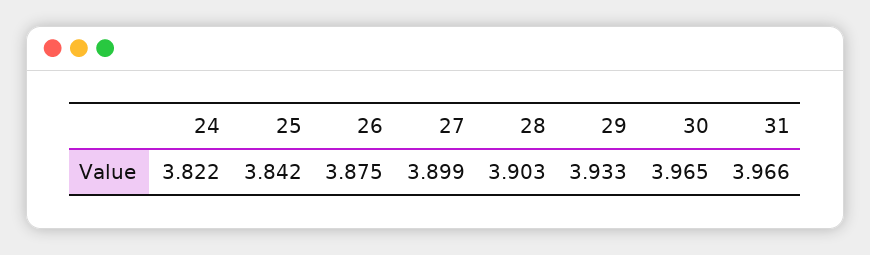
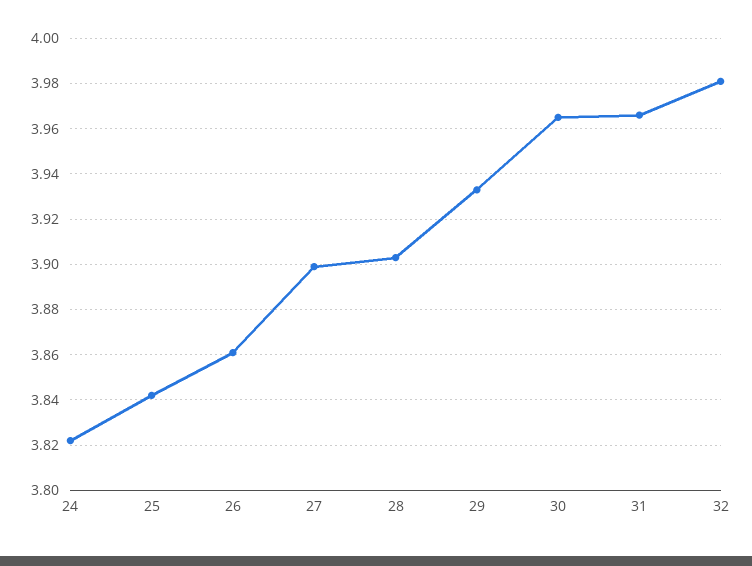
26: 3.875 -> 3.86
32: none -> 3.98

